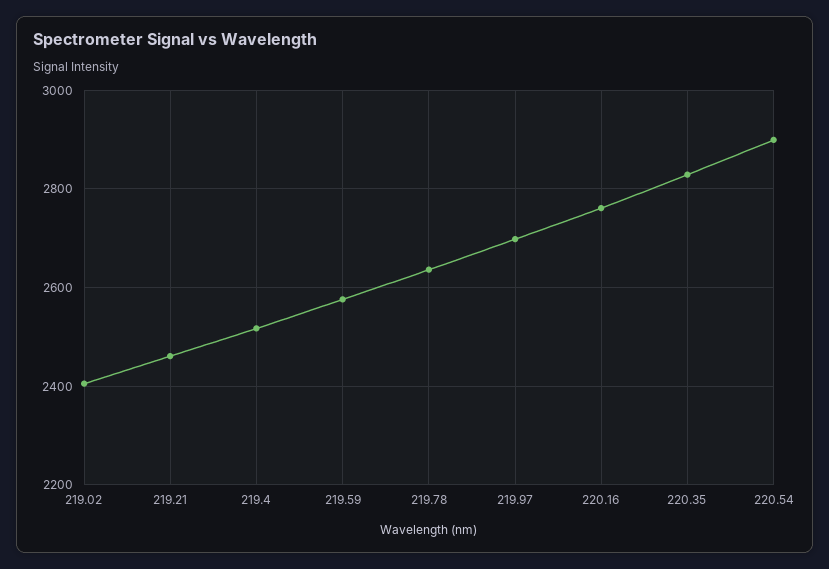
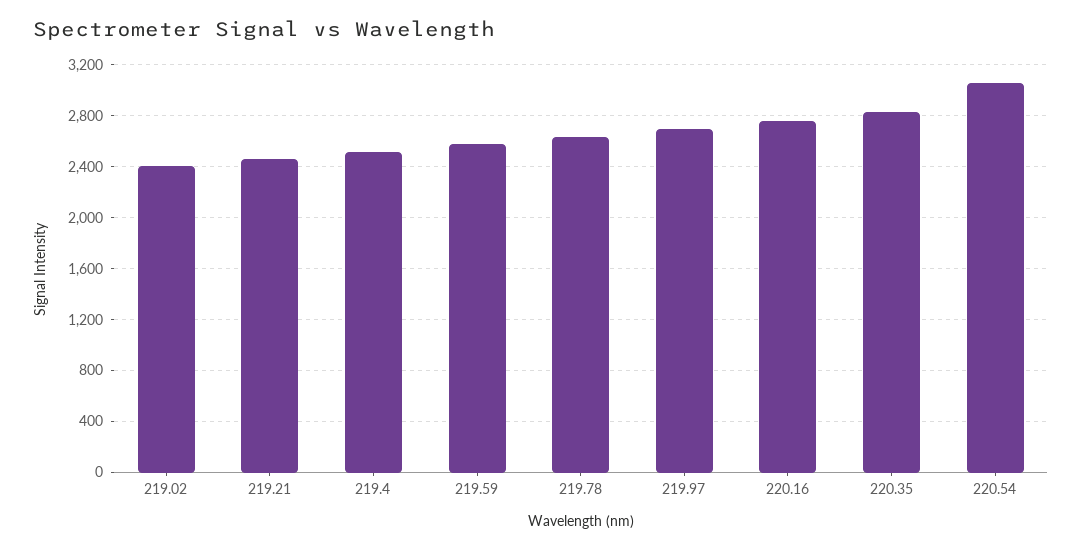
220.54: 2900 -> 3050

